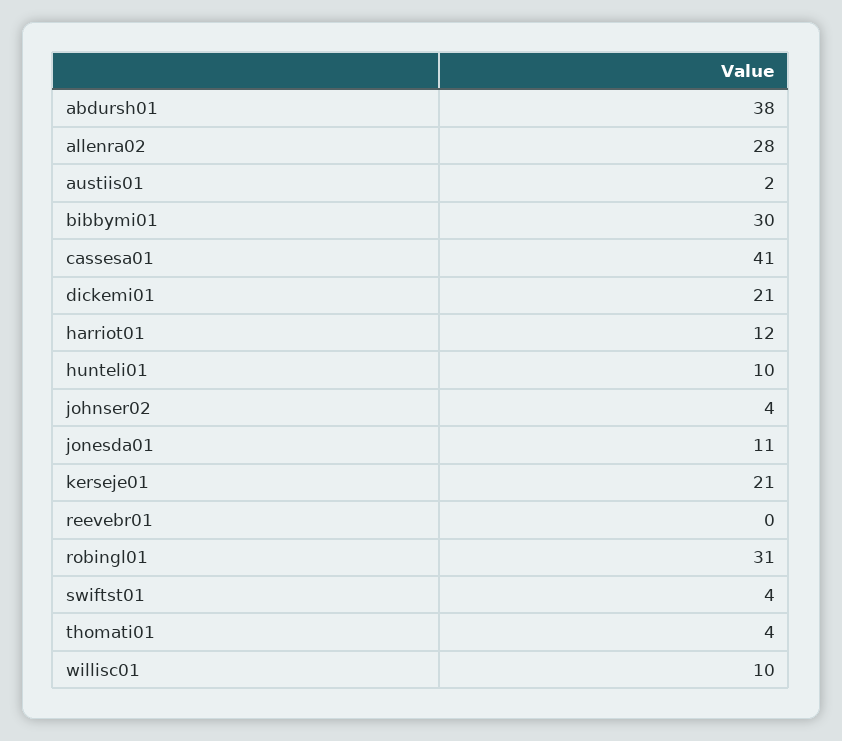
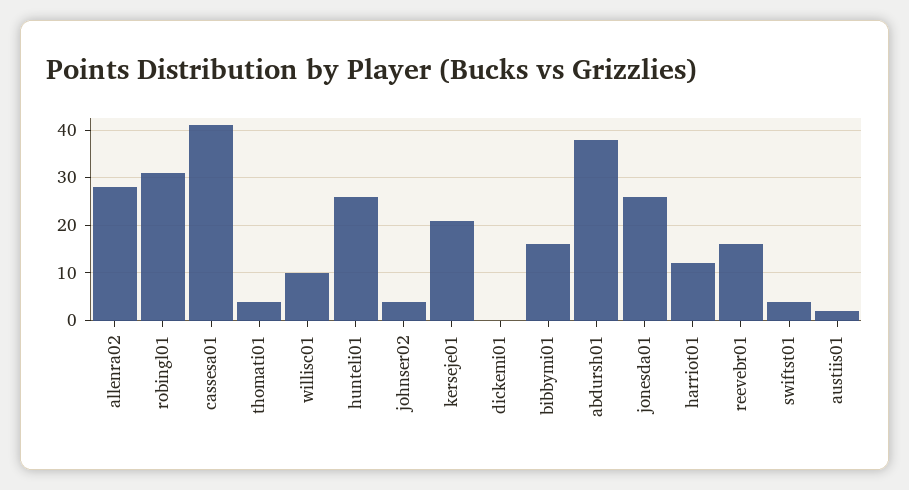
bibbymi01: 30 -> 15
dickemi01: 21 -> 0
hunteli01: 10 -> 25
jonesda01: 11 -> 25
reevebr01: 0 -> 15

